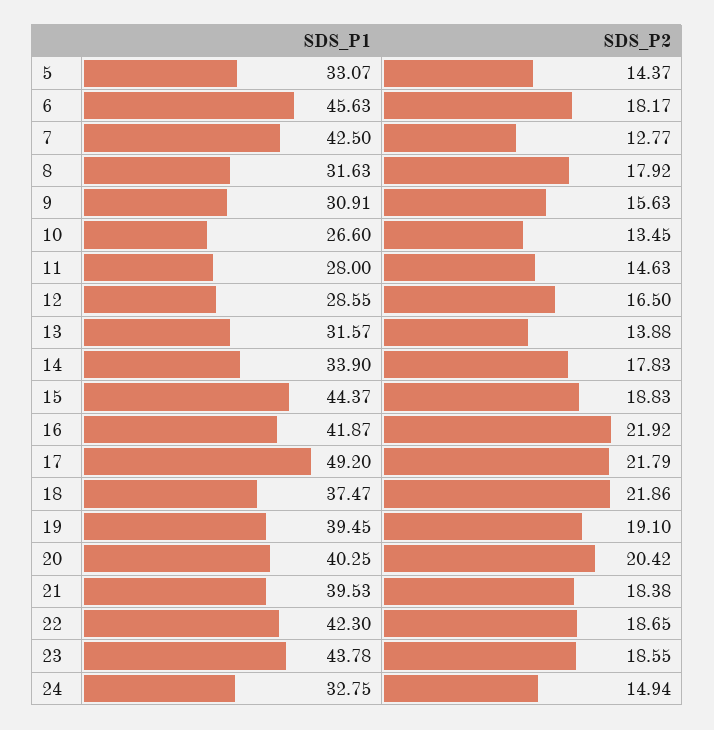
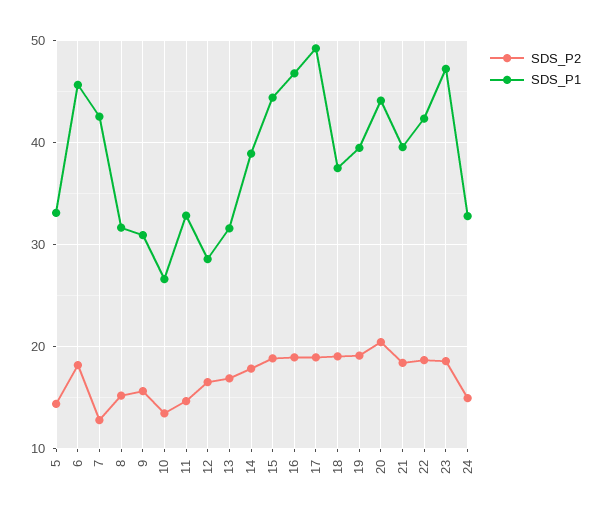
SDS_P2, 8: 17.92 -> 15
SDS_P1, 11: 28 -> 33
SDS_P2, 13: 13.88 -> 17
SDS_P1, 14: 33.9 -> 39
SDS_P1, 16: 41.87 -> 47
SDS_P2, 16: 21.92 -> 19
SDS_P2, 17: 21.79 -> 19
SDS_P2, 18: 21.86 -> 19
SDS_P1, 20: 40.25 -> 44
SDS_P1, 23: 43.78 -> 47

